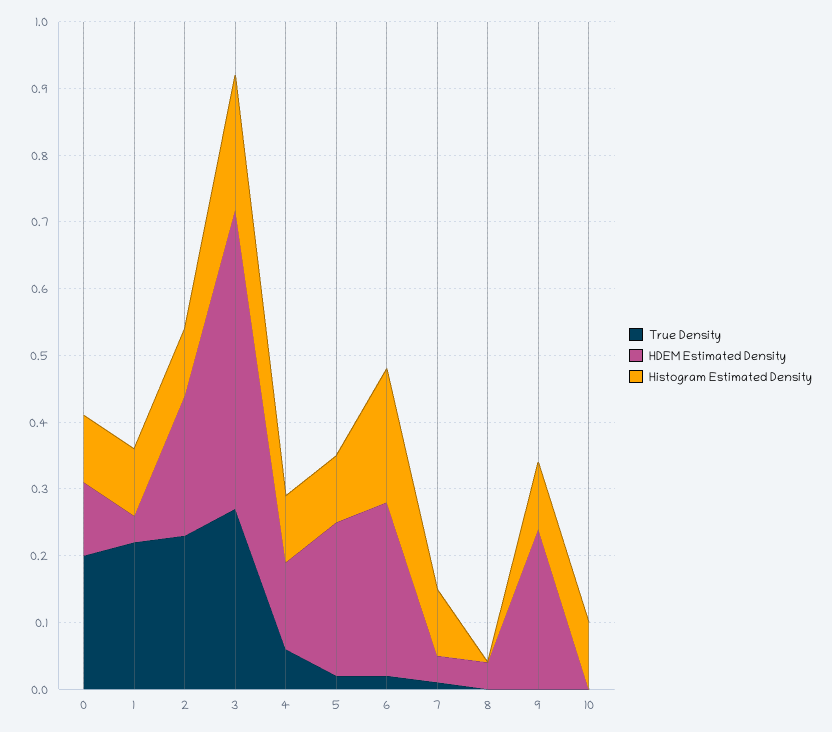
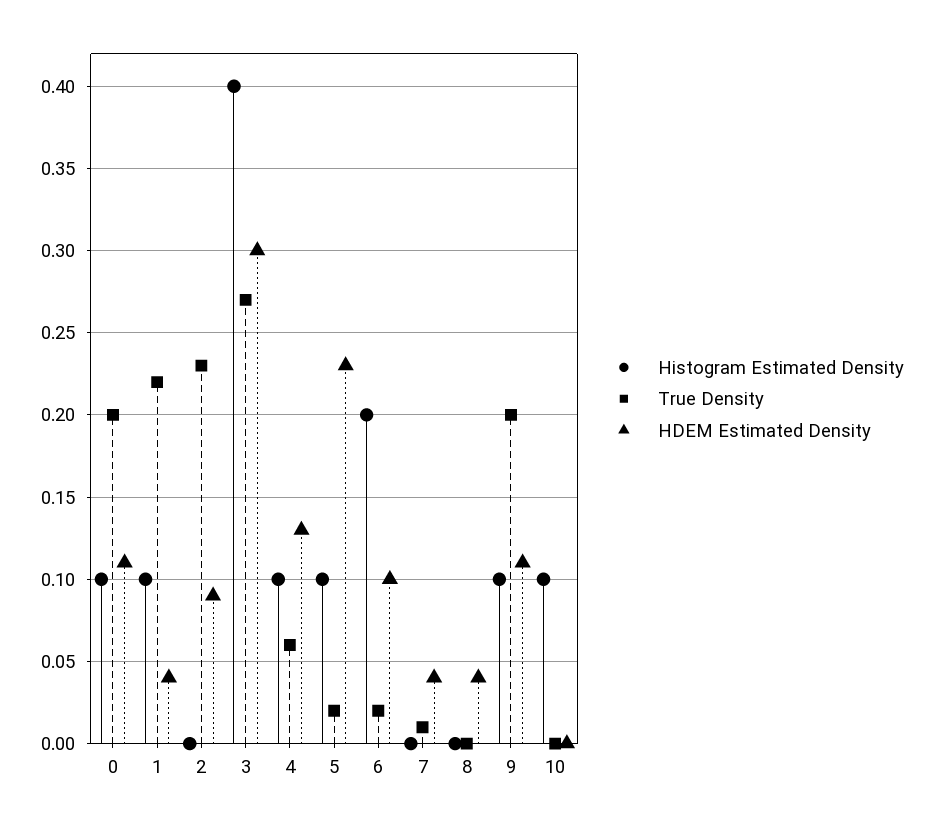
HDEM Estimated Density, 2: 0.2 -> 0.09
Histogram Estimated Density, 2: 0.1 -> 0
HDEM Estimated Density, 3: 0.45 -> 0.3
Histogram Estimated Density, 3: 0.2 -> 0.4
HDEM Estimated Density, 6: 0.25 -> 0.1
Histogram Estimated Density, 7: 0.1 -> 0
True Density, 9: 0 -> 0.2
HDEM Estimated Density, 9: 0.25 -> 0.11

